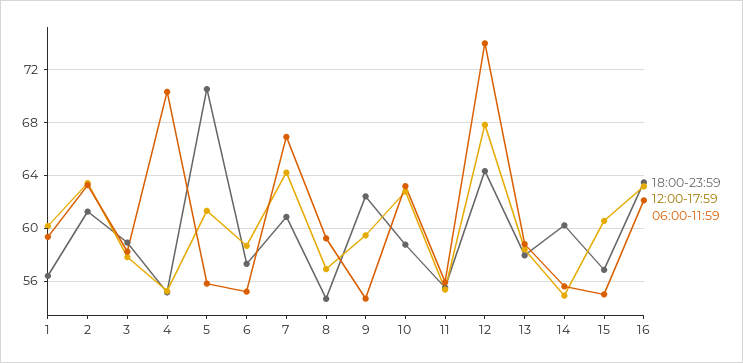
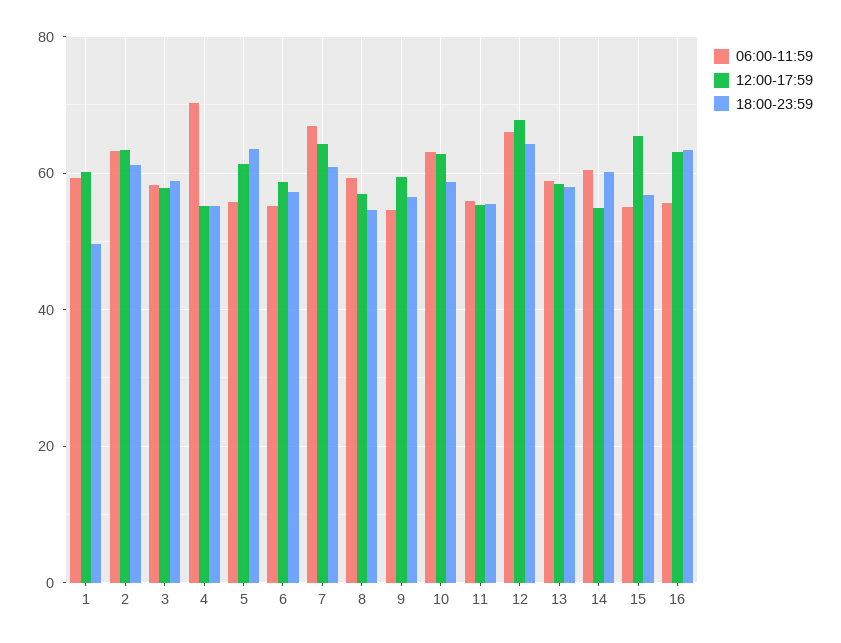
18:00-23:59, 1: 56.5 -> 50
18:00-23:59, 5: 70.5 -> 64
18:00-23:59, 9: 62.5 -> 56
06:00-11:59, 12: 74 -> 66
06:00-11:59, 14: 55.5 -> 60
12:00-17:59, 15: 60.5 -> 66
06:00-11:59, 16: 62 -> 56

